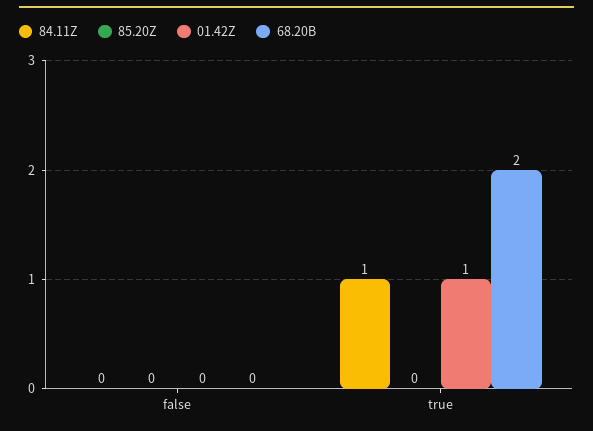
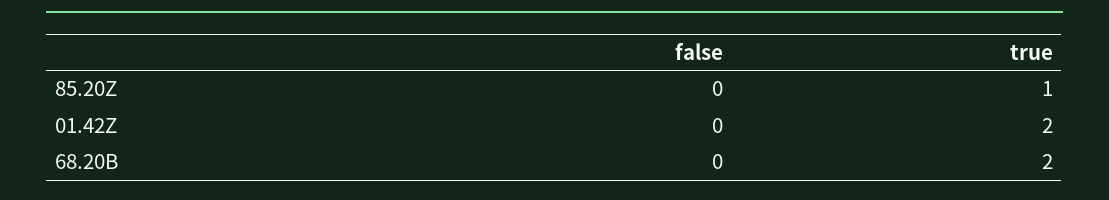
84.11Z, false: 0 -> none
84.11Z, true: 1 -> none
85.20Z, true: 0 -> 1
01.42Z, true: 1 -> 2

